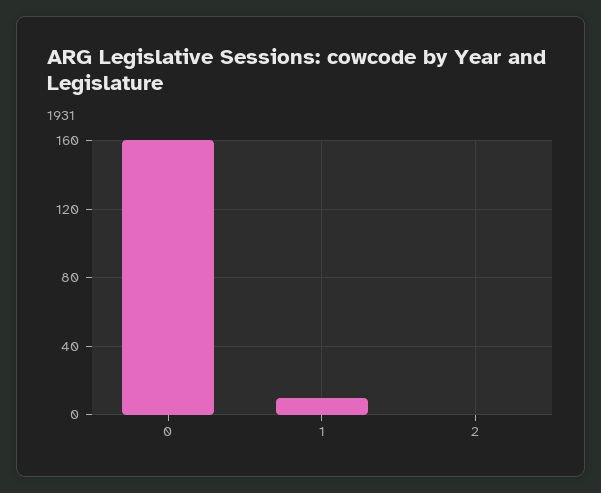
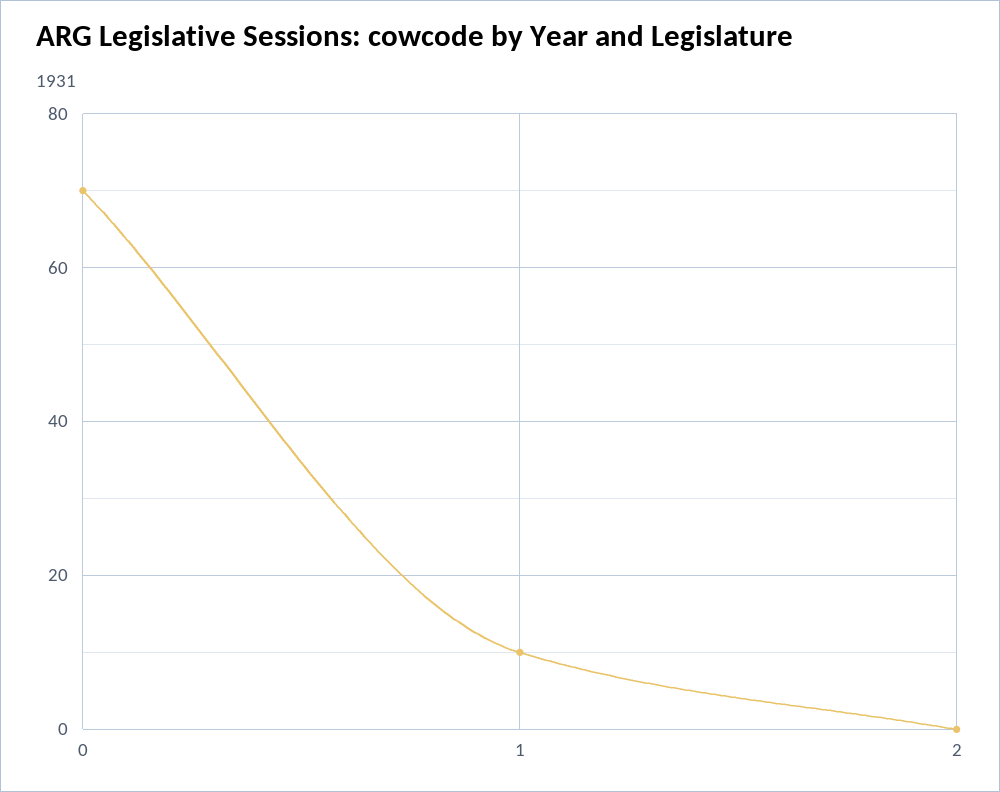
0: 160 -> 70

